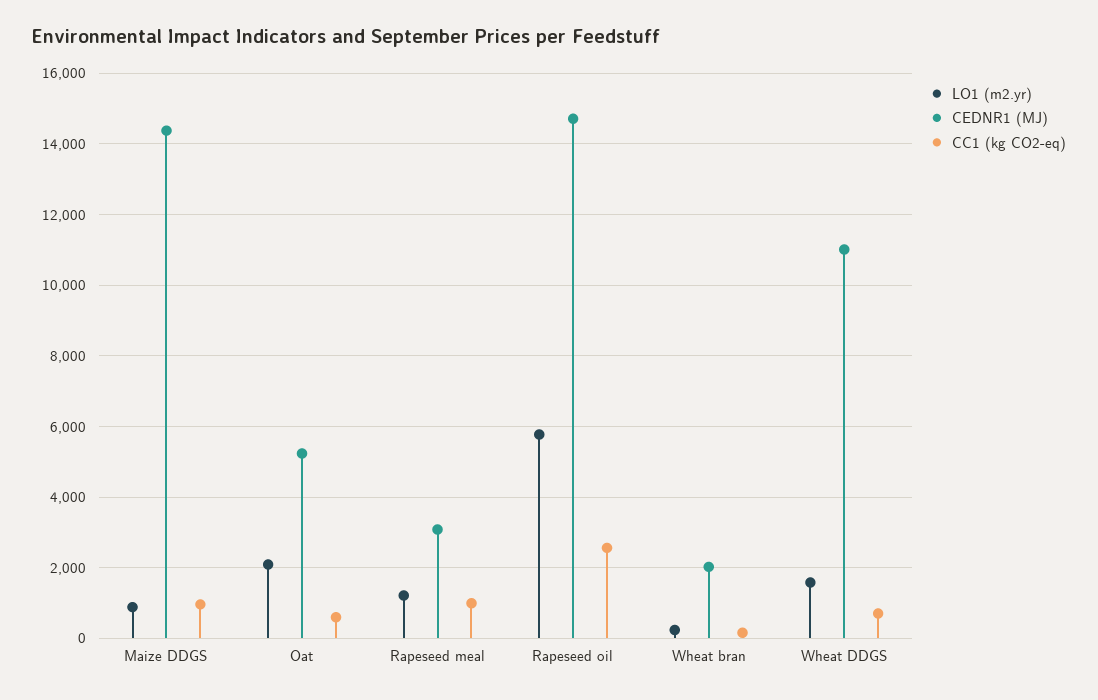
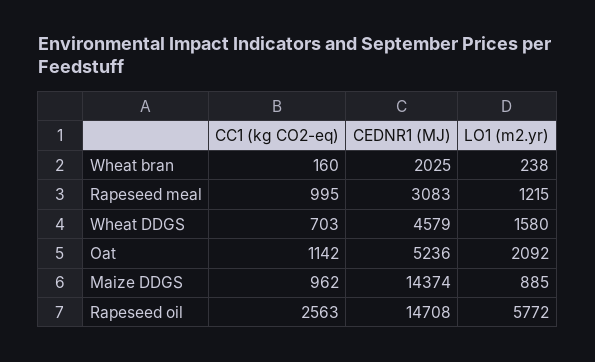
CC1 (kg CO2-eq), Oat: 600 -> 1142
CEDNR1 (MJ), Wheat DDGS: 11000 -> 4579

